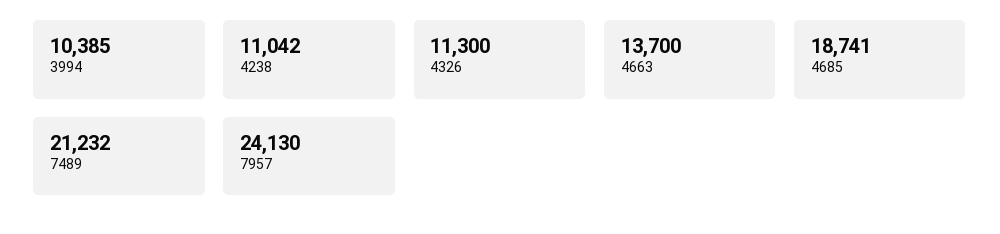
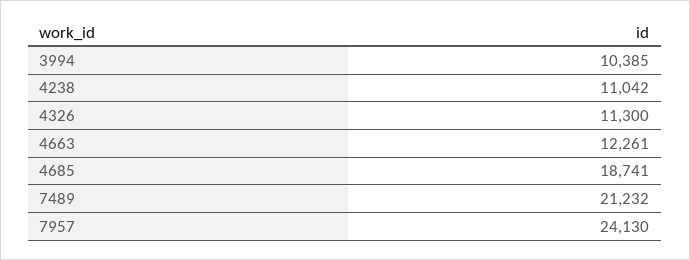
4663: 13700 -> 12261

